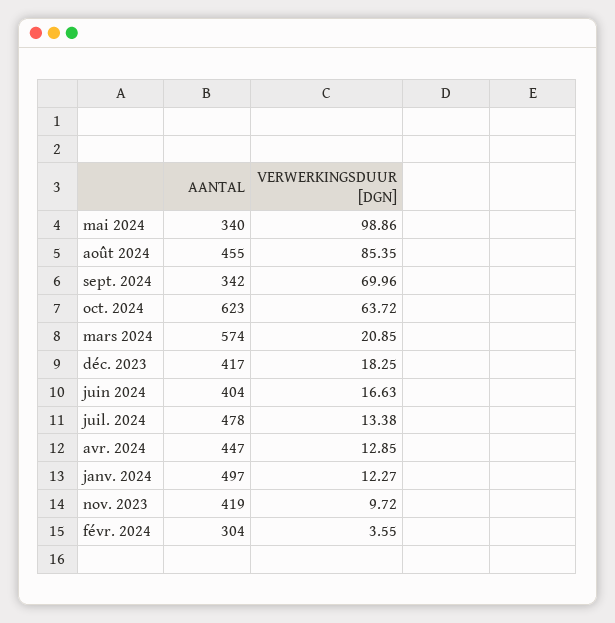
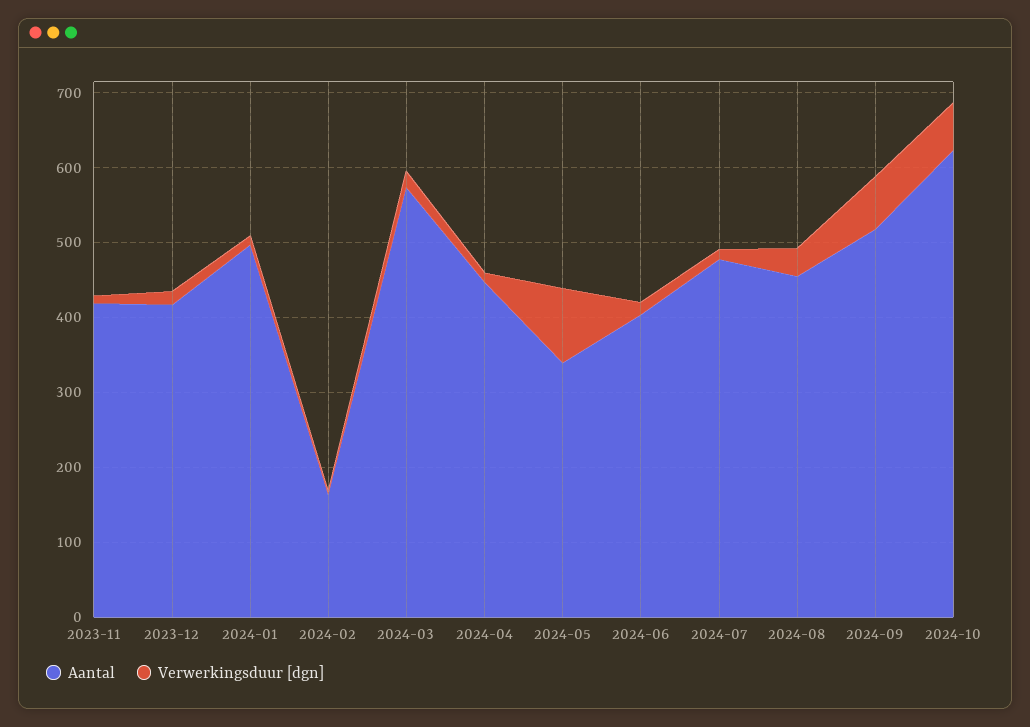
VERWERKINGSDUUR [DGN], août 2024: 85.35 -> 40
AANTAL, sept. 2024: 342 -> 520
AANTAL, févr. 2024: 304 -> 160

